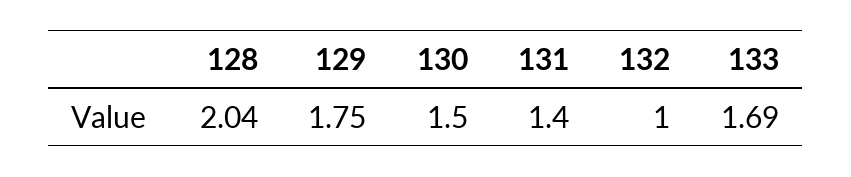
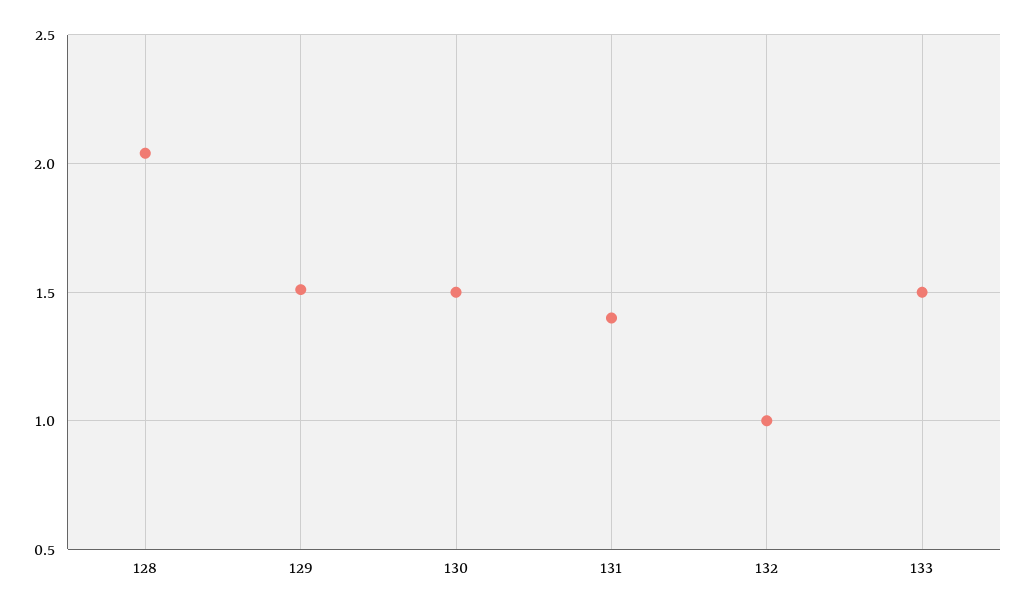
129: 1.75 -> 1.5
133: 1.69 -> 1.5

